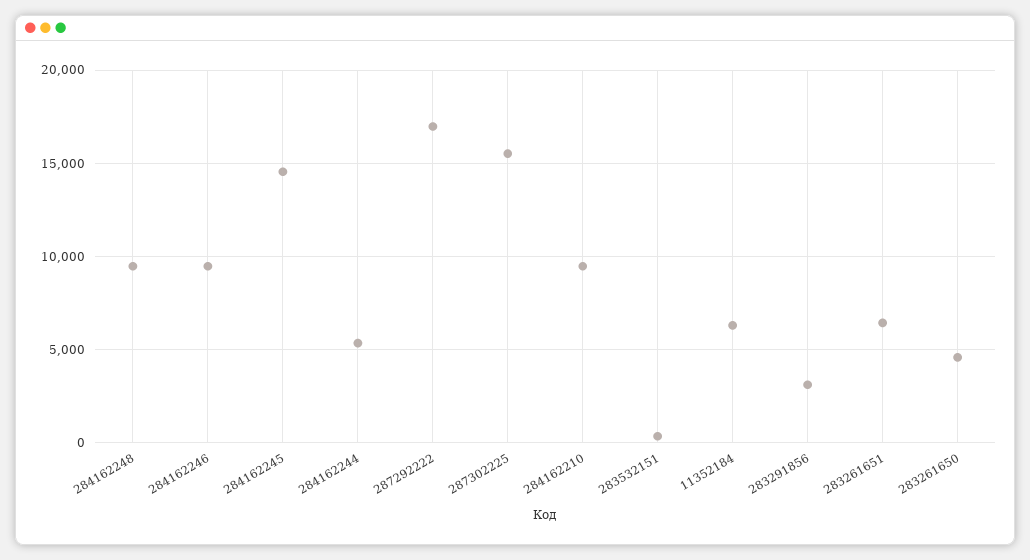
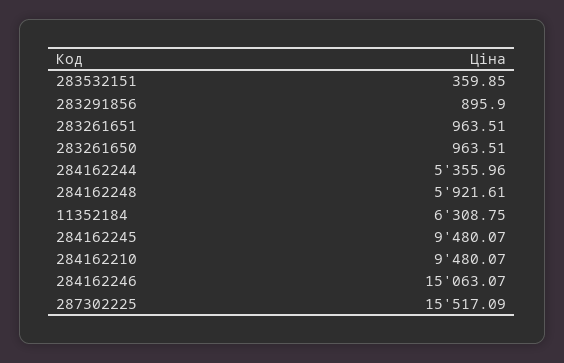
284162248: 9500 -> 5921.61
284162246: 9500 -> 15063.07
284162245: 14500 -> 9480.07
287292222: 17000 -> none
283291856: 3000 -> 895.9
283261651: 6500 -> 963.51
283261650: 4500 -> 963.51

